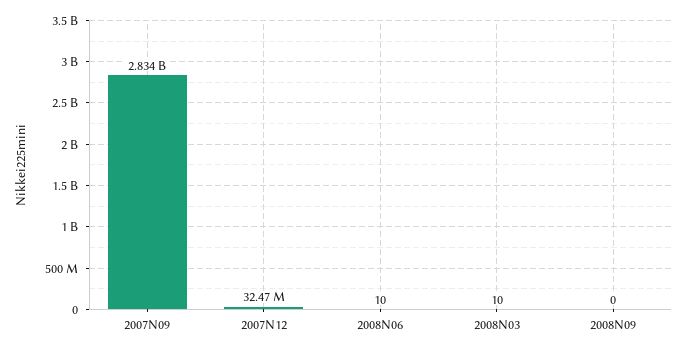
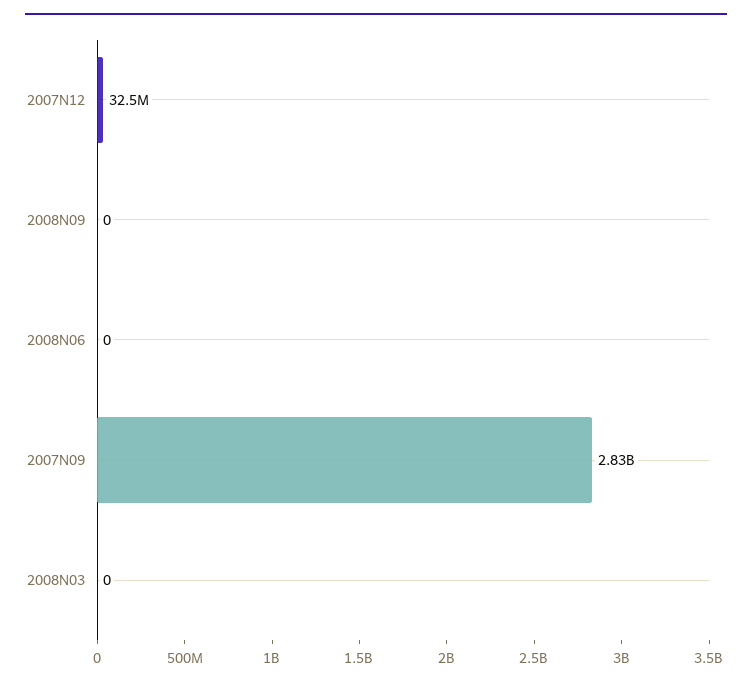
2008N06: 10 -> 0
2008N03: 10 -> 0

